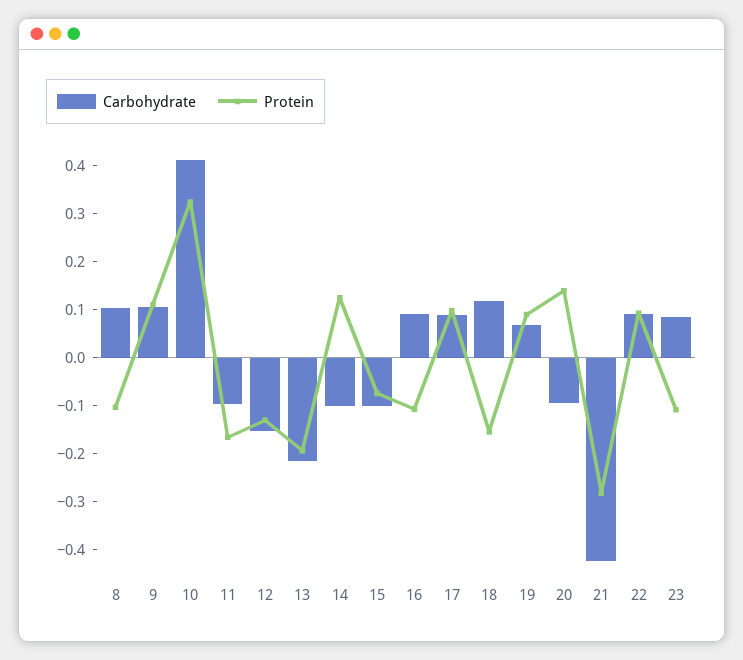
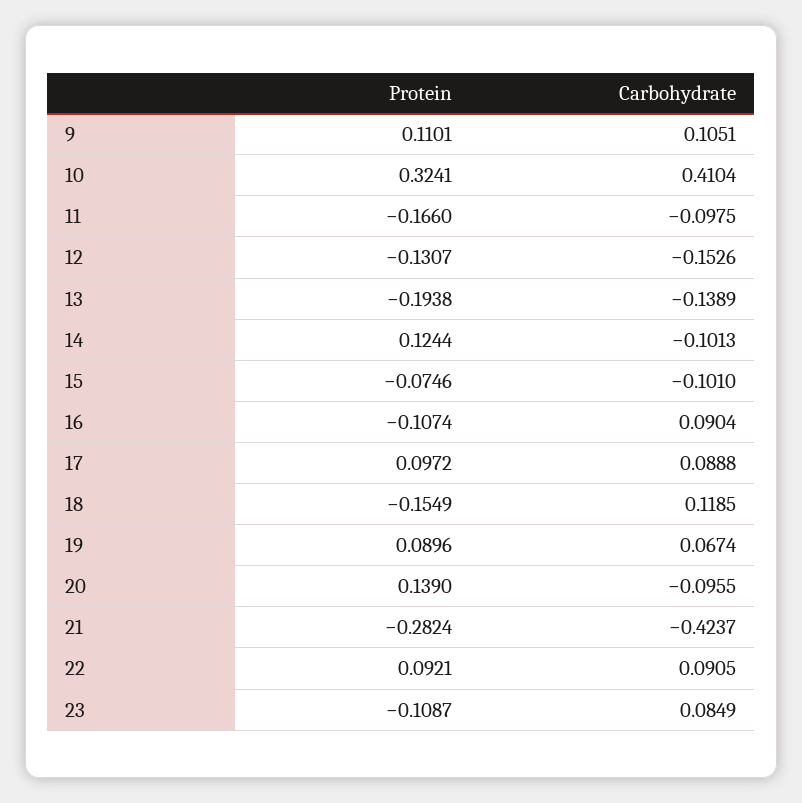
Carbohydrate, 8: 0.1 -> none
Protein, 8: -0.1 -> none
Carbohydrate, 13: -0.22 -> -0.1389

